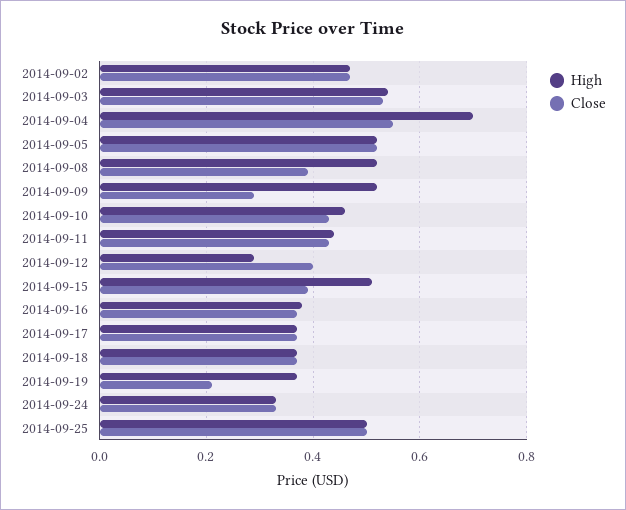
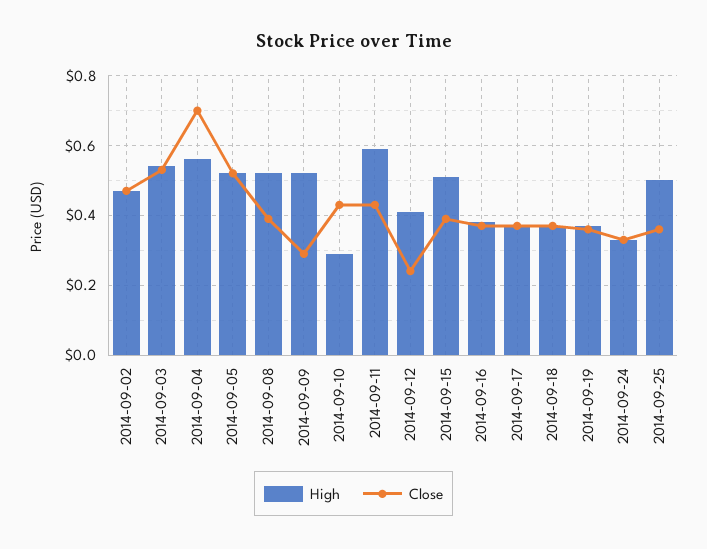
High, 2014-09-04: 0.7 -> 0.55
Close, 2014-09-04: 0.55 -> 0.7
High, 2014-09-10: 0.45 -> 0.3
High, 2014-09-11: 0.45 -> 0.6
High, 2014-09-12: 0.3 -> 0.4
Close, 2014-09-12: 0.4 -> 0.25
Close, 2014-09-19: 0.2 -> 0.35
Close, 2014-09-25: 0.5 -> 0.35

